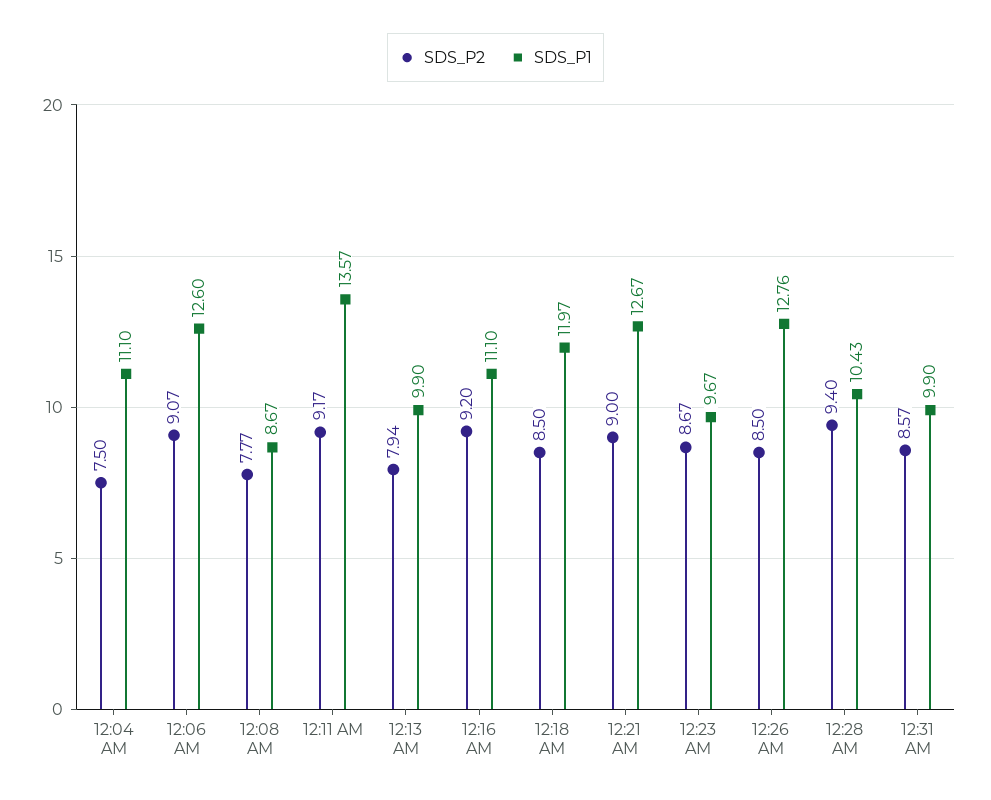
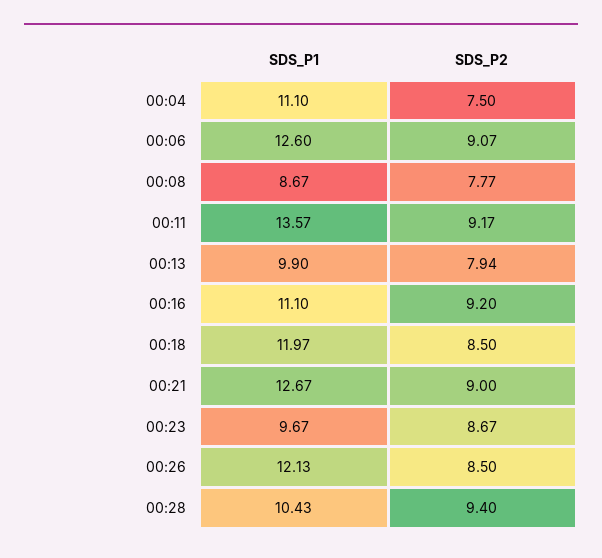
SDS_P1, 12:26 AM: 12.76 -> 12.13
SDS_P2, 12:31 AM: 8.57 -> none
SDS_P1, 12:31 AM: 9.9 -> none

